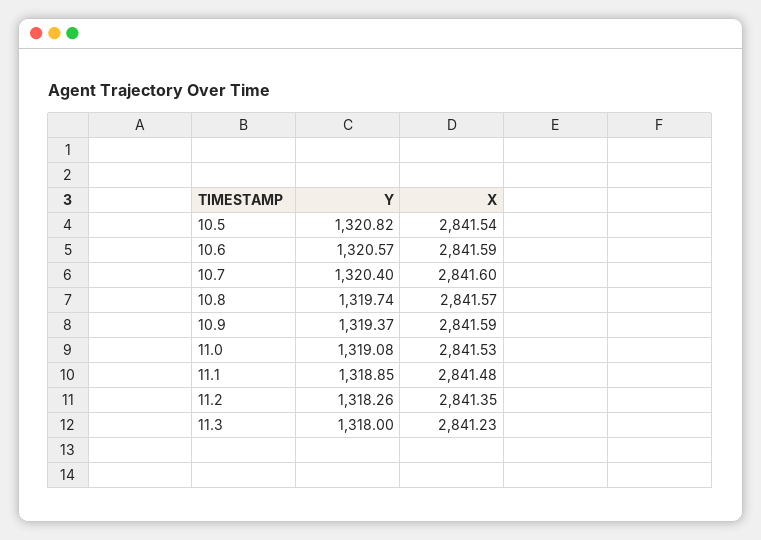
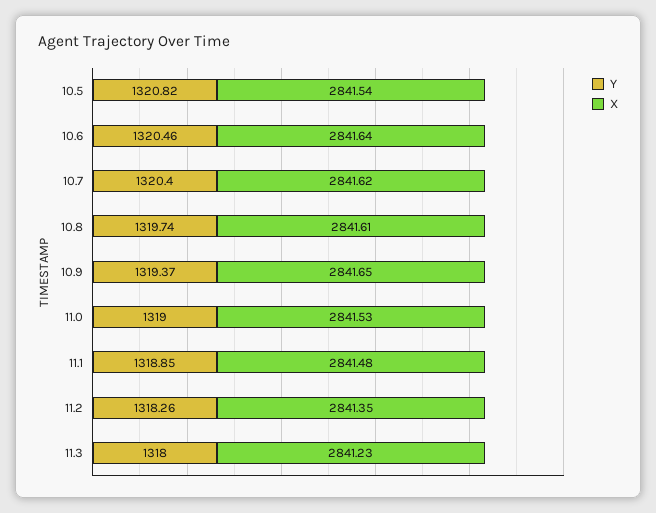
Y, 10.6: 1320.57 -> 1320.46
X, 10.6: 2841.59 -> 2841.64
X, 10.7: 2841.6 -> 2841.62
X, 10.8: 2841.57 -> 2841.61
X, 10.9: 2841.59 -> 2841.65
Y, 11.0: 1319.08 -> 1319

